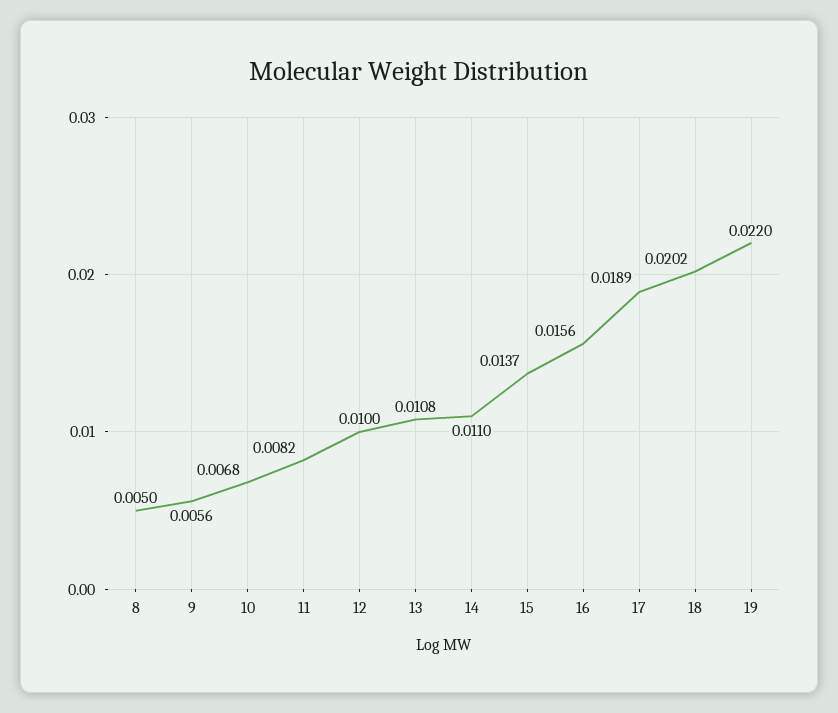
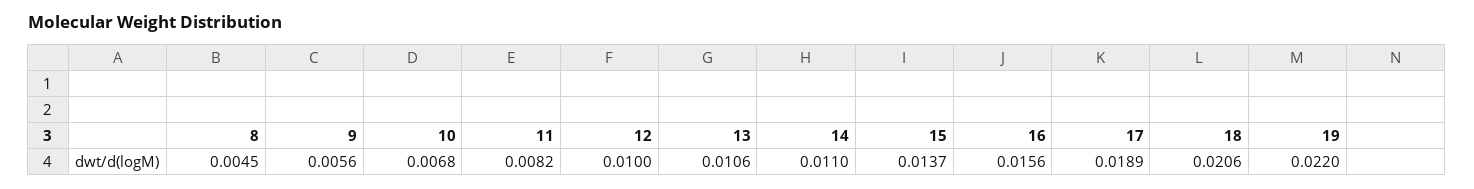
8: 0.005 -> 0.0045
13: 0.0108 -> 0.0106
18: 0.0202 -> 0.0206

